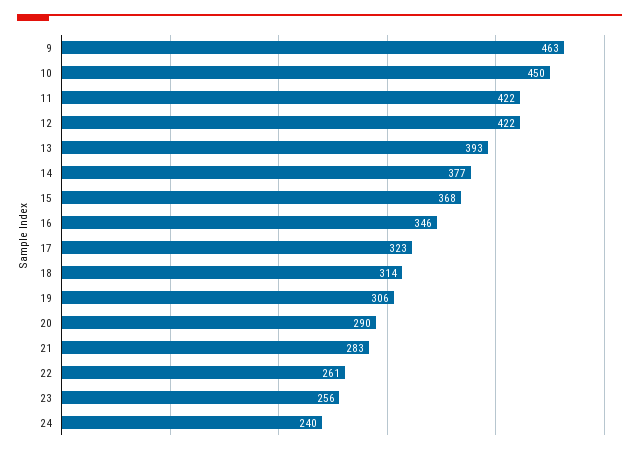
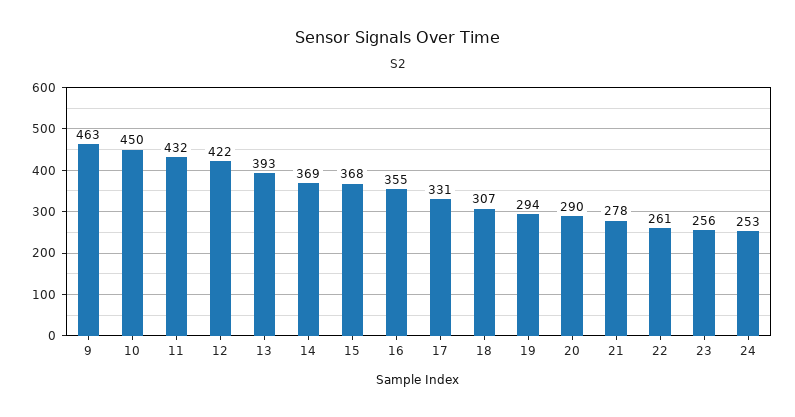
11: 422 -> 432
14: 377 -> 369
16: 346 -> 355
17: 323 -> 331
18: 314 -> 307
19: 306 -> 294
21: 283 -> 278
24: 240 -> 253

